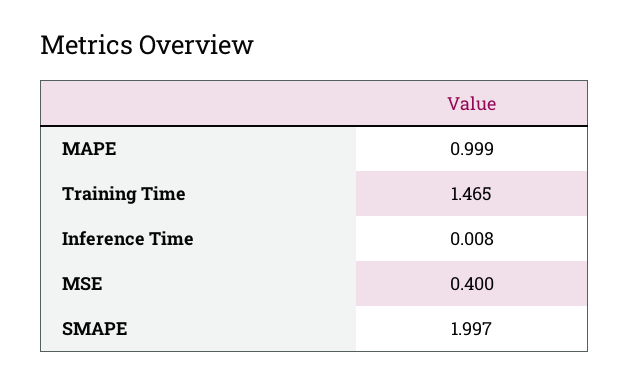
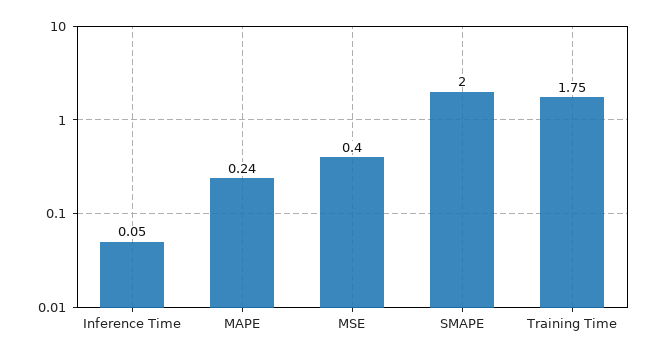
MAPE: 0.999 -> 0.24
Training Time: 1.465 -> 1.75
Inference Time: 0.008 -> 0.05

